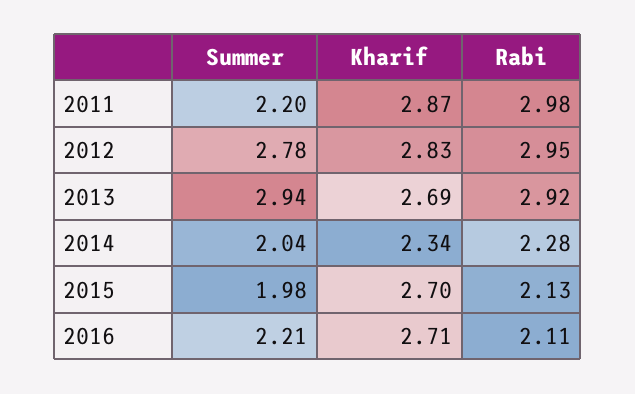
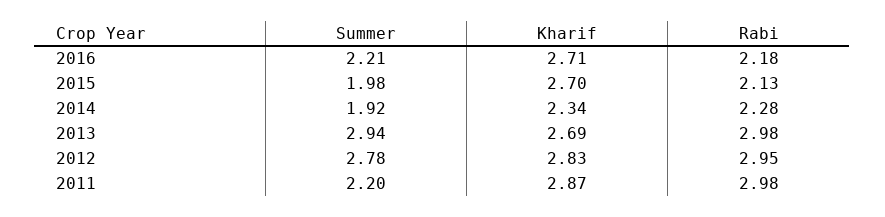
Rabi, 2013: 2.92 -> 2.98
Summer, 2014: 2.04 -> 1.92
Rabi, 2016: 2.11 -> 2.18

